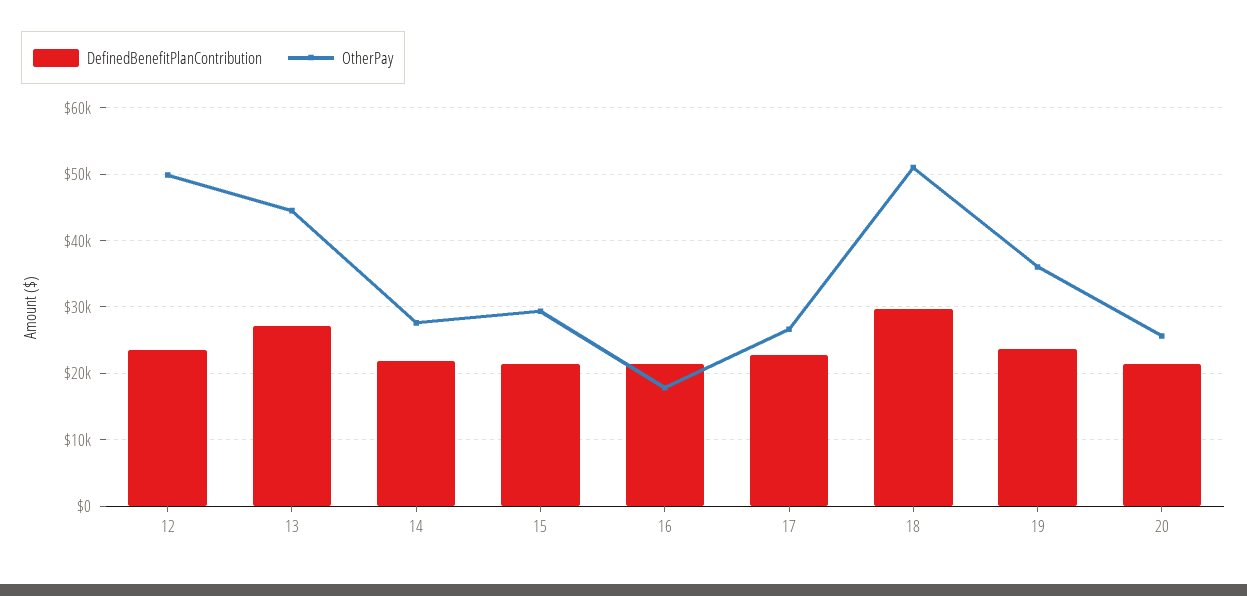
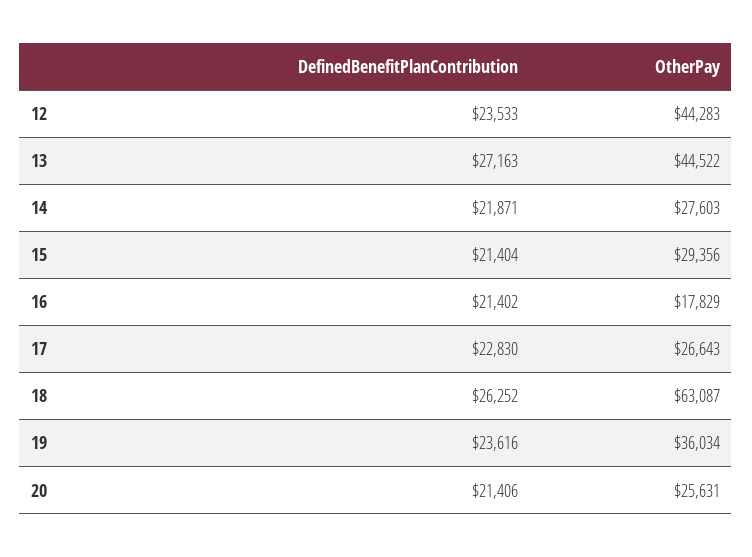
OtherPay, 12: 50000 -> 44283
DefinedBenefitPlanContribution, 18: 30000 -> 26252
OtherPay, 18: 51000 -> 63087

